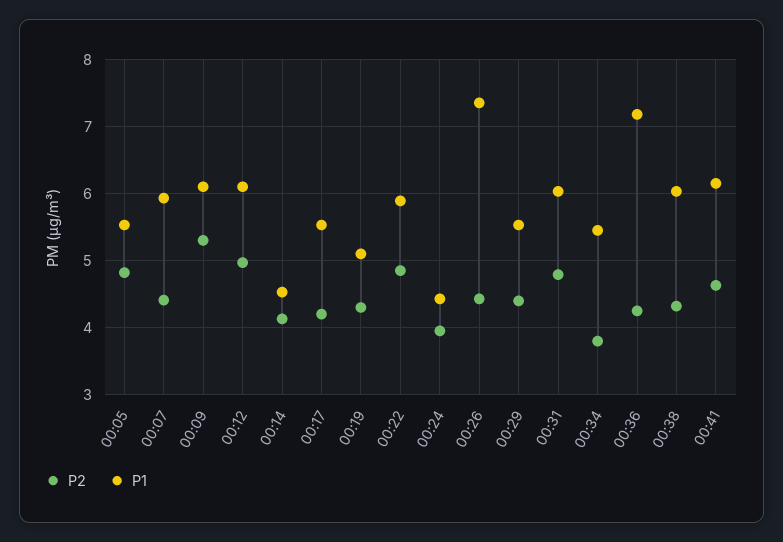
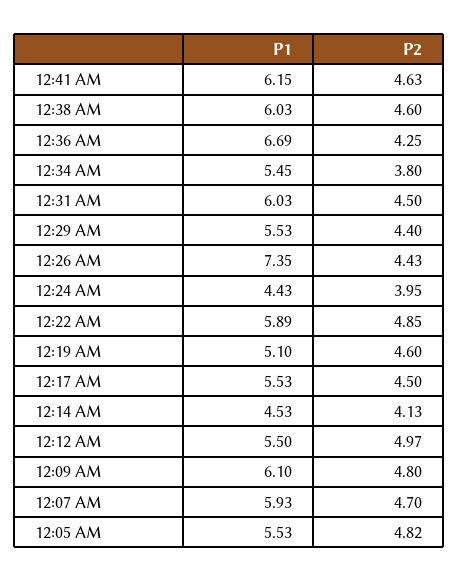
P2, 00:07: 4.4 -> 4.7
P2, 00:09: 5.3 -> 4.8
P1, 00:12: 6.1 -> 5.5
P2, 00:17: 4.2 -> 4.5
P2, 00:19: 4.3 -> 4.6
P2, 00:31: 4.8 -> 4.5
P1, 00:36: 7.2 -> 6.69
P2, 00:38: 4.3 -> 4.6

